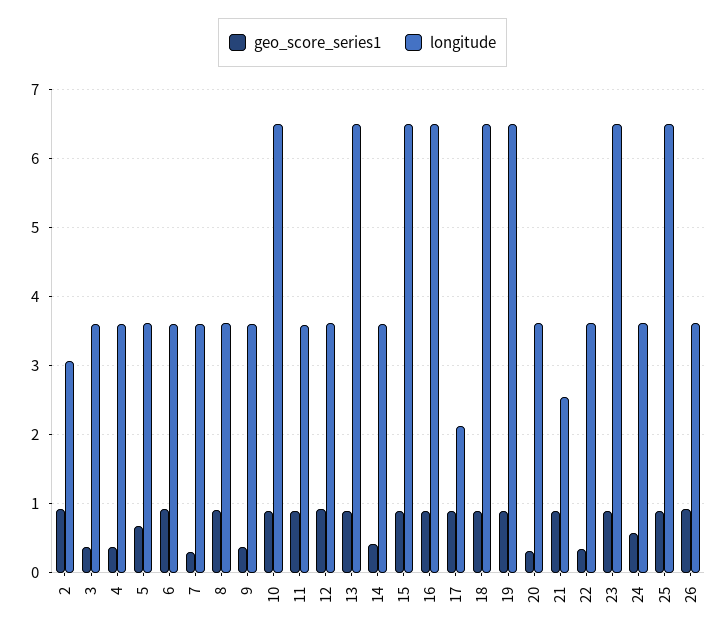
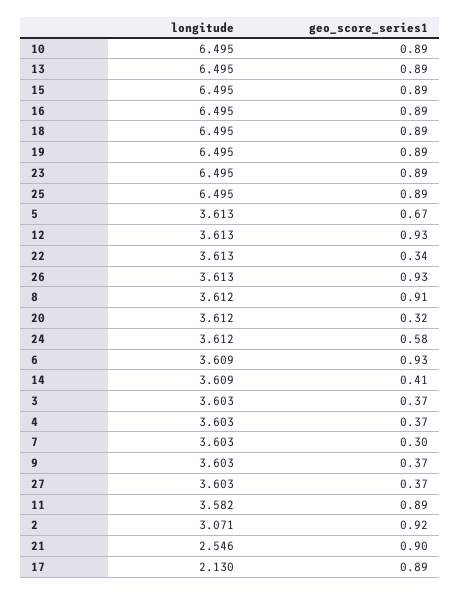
longitude, 27: none -> 3.603
geo_score_series1, 27: none -> 0.37

